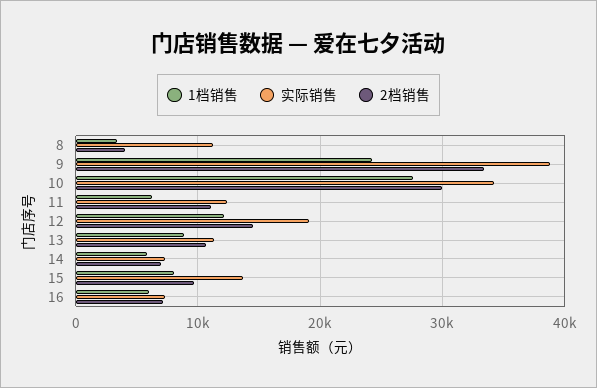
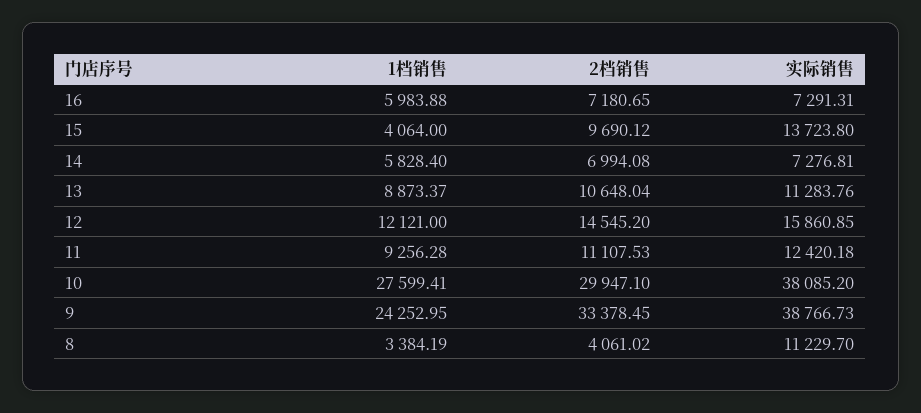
实际销售, 10: 34000 -> 38085.2
1档销售, 11: 6000 -> 9256.28
实际销售, 12: 19000 -> 15860.85
1档销售, 15: 8000 -> 4064

